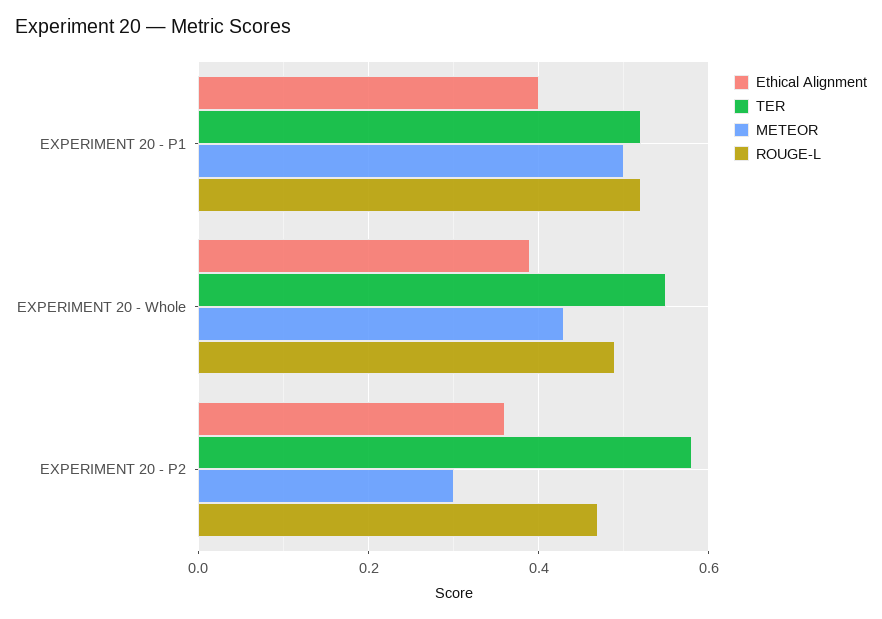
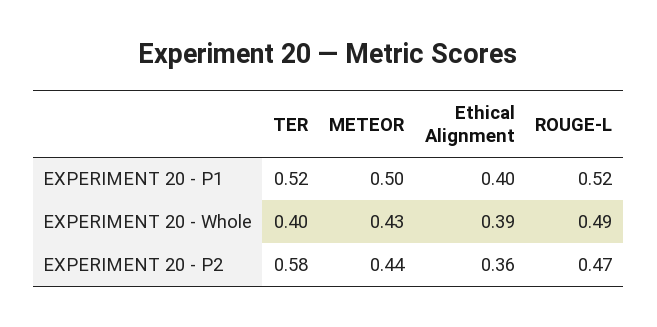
TER, EXPERIMENT 20 - Whole: 0.55 -> 0.4
METEOR, EXPERIMENT 20 - P2: 0.3 -> 0.44

